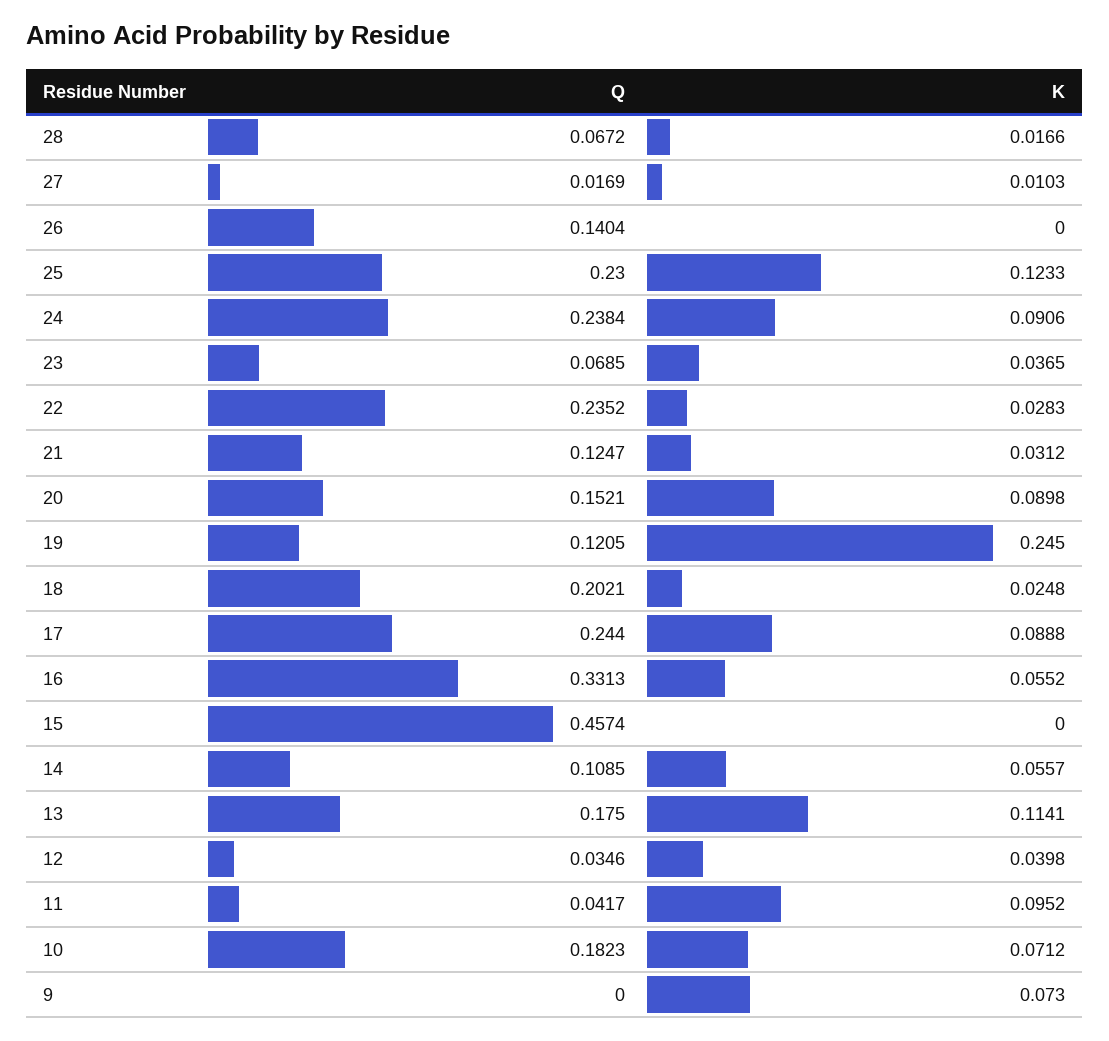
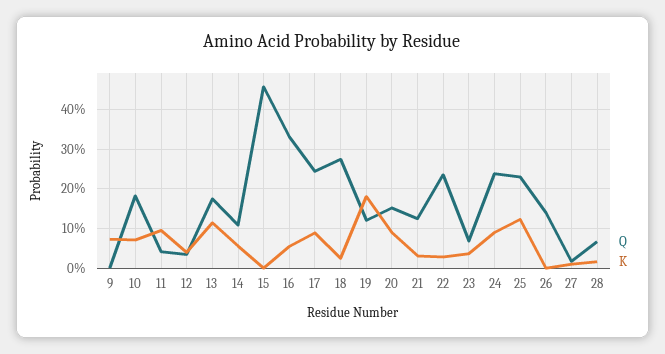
K, 19: 0.245 -> 0.18
Q, 18: 0.2021 -> 0.28

